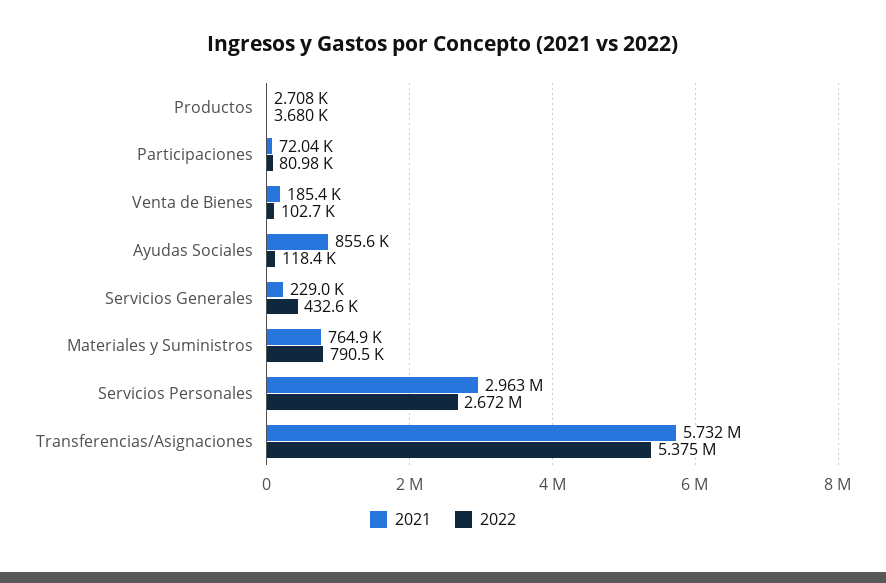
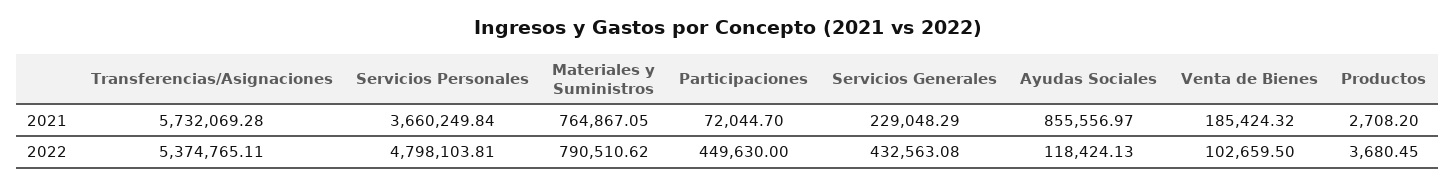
2022, Participaciones: 80980 -> 449630
2021, Servicios Personales: 2963000 -> 3660249.84
2022, Servicios Personales: 2672000 -> 4798103.81

